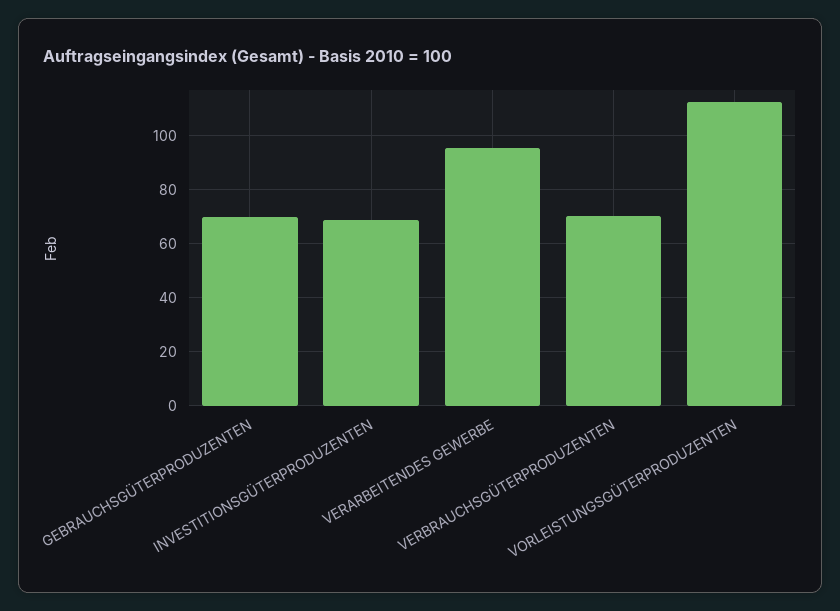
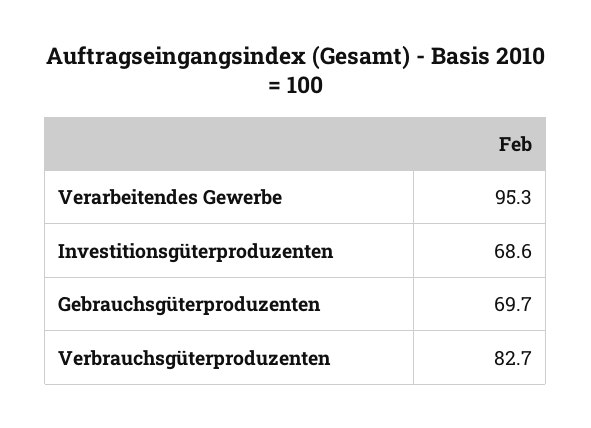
VERBRAUCHSGÜTERPRODUZENTEN: 70 -> 82.7
VORLEISTUNGSGÜTERPRODUZENTEN: 112.5 -> none

